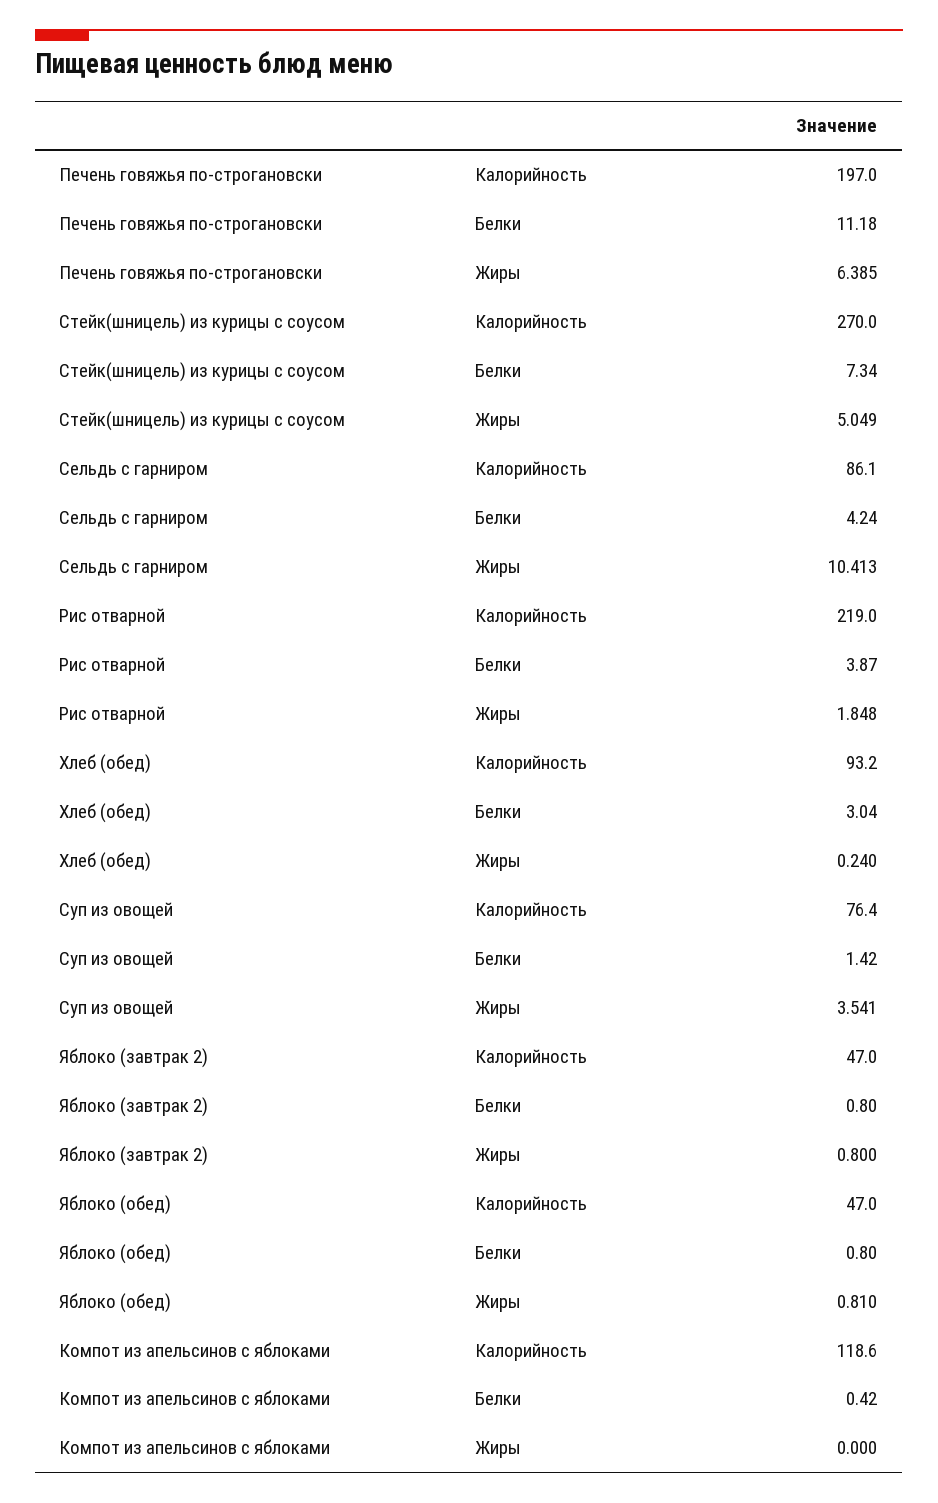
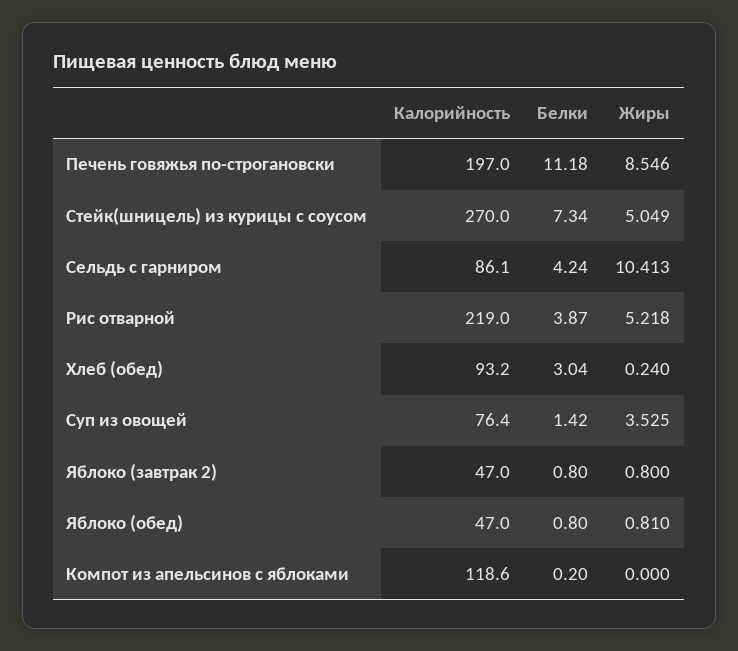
Печень говяжья по-строгановски, Жиры: 6.385 -> 8.546
Рис отварной, Жиры: 1.848 -> 5.218
Суп из овощей, Жиры: 3.541 -> 3.525
Компот из апельсинов с яблоками, Белки: 0.42 -> 0.2

